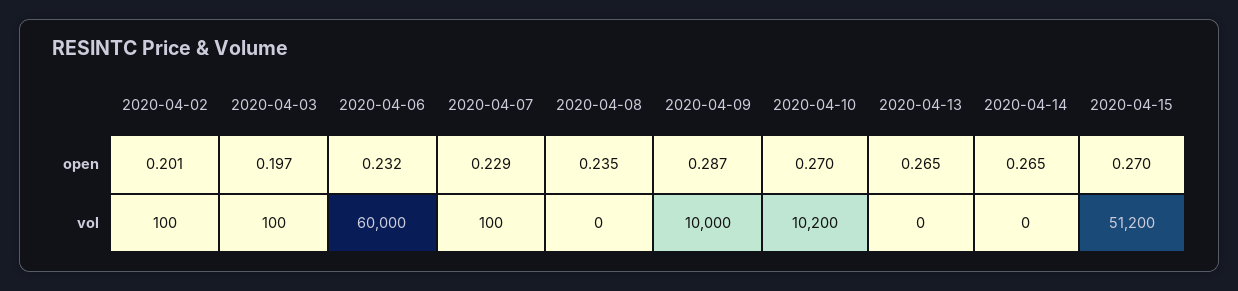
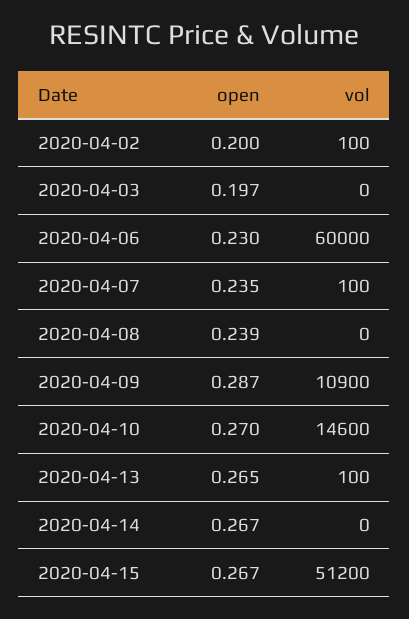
2020-04-02, open: 0.201 -> 0.2
2020-04-06, open: 0.232 -> 0.23
2020-04-07, open: 0.229 -> 0.235
2020-04-08, open: 0.235 -> 0.239
2020-04-14, open: 0.265 -> 0.267
2020-04-15, open: 0.27 -> 0.267
2020-04-03, vol: 100 -> 0
2020-04-09, vol: 10000 -> 10900
2020-04-10, vol: 10200 -> 14600
2020-04-13, vol: 0 -> 100

